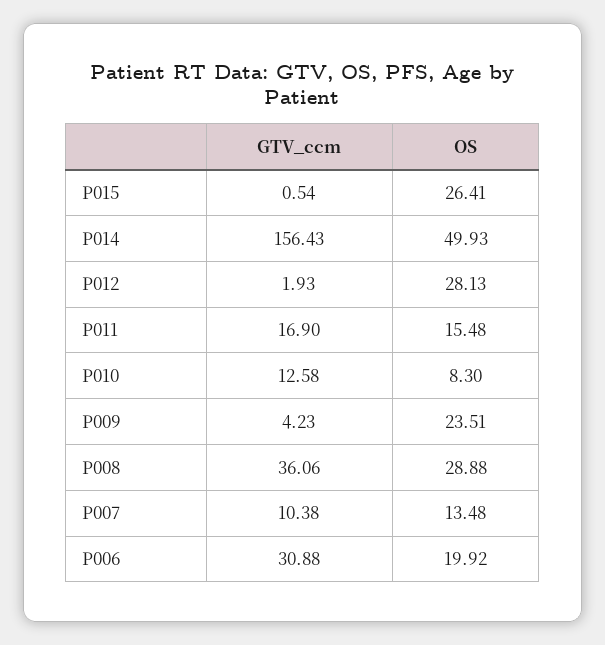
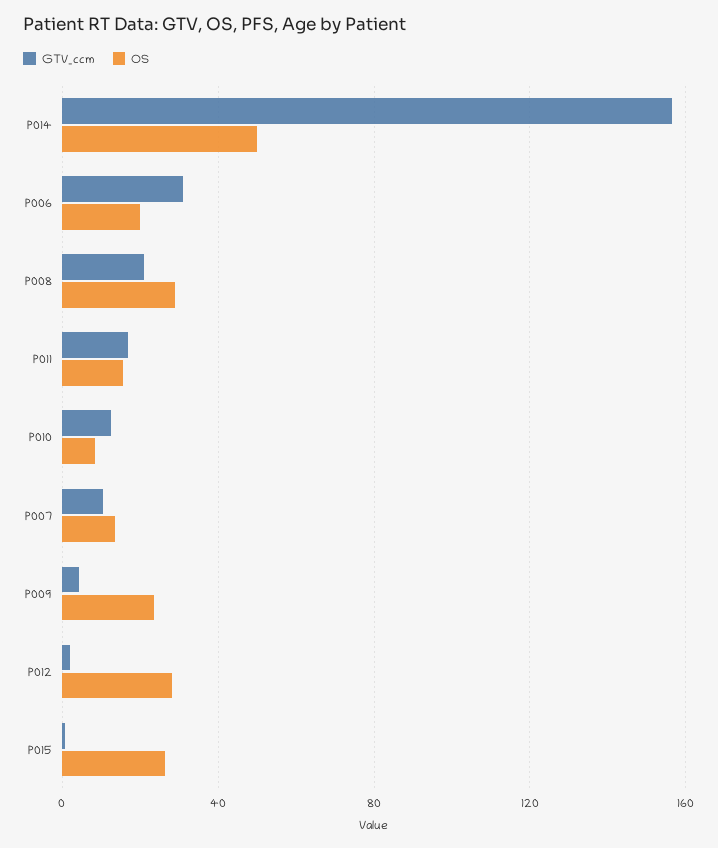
GTV_ccm, P008: 36.06 -> 20

